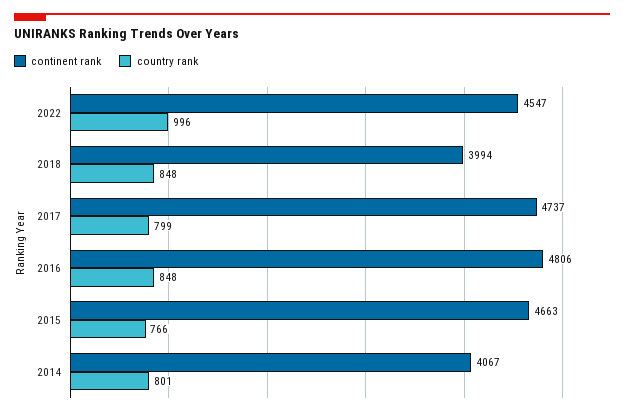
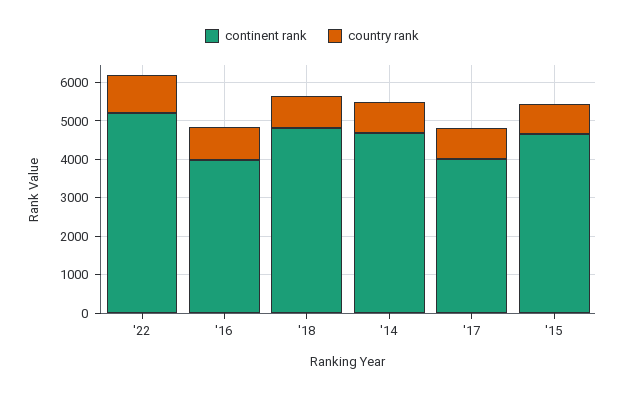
continent rank, 2022: 4547 -> 5250
continent rank, 2018: 3994 -> 4750
continent rank, 2017: 4737 -> 4000
continent rank, 2016: 4806 -> 4000
continent rank, 2014: 4067 -> 4750

